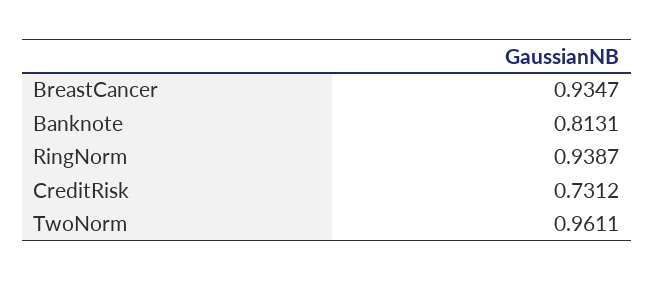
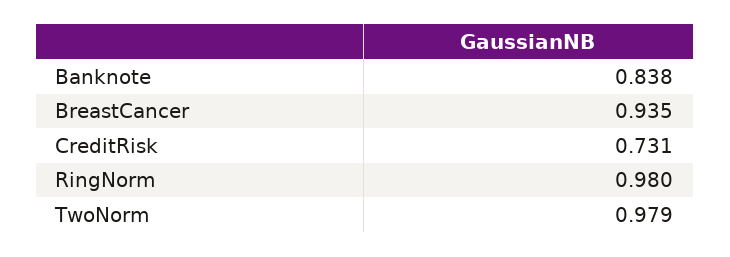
Banknote: 0.8131 -> 0.838
RingNorm: 0.9387 -> 0.98
TwoNorm: 0.9611 -> 0.979

